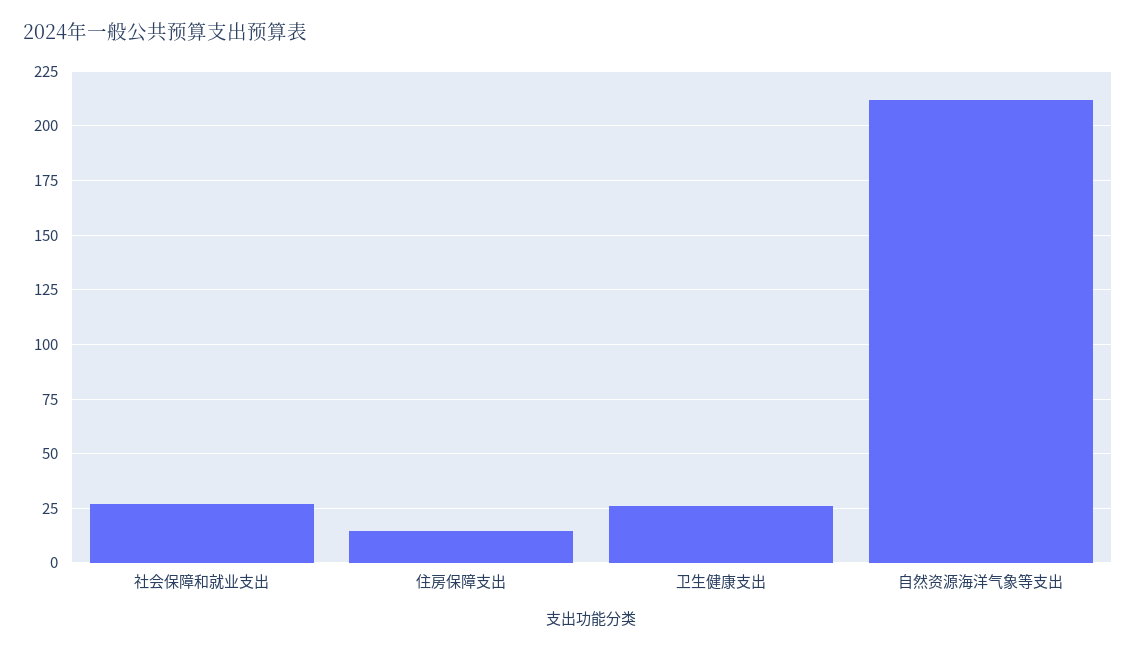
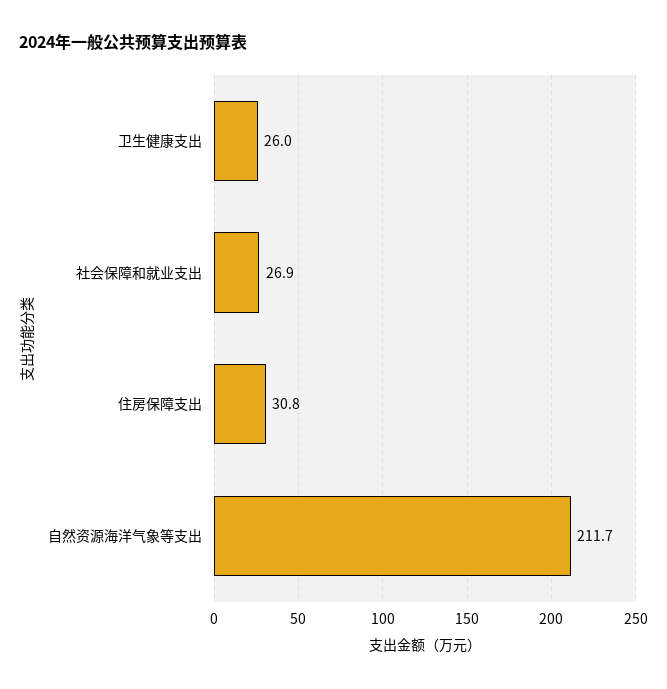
住房保障支出: 15 -> 30.8

